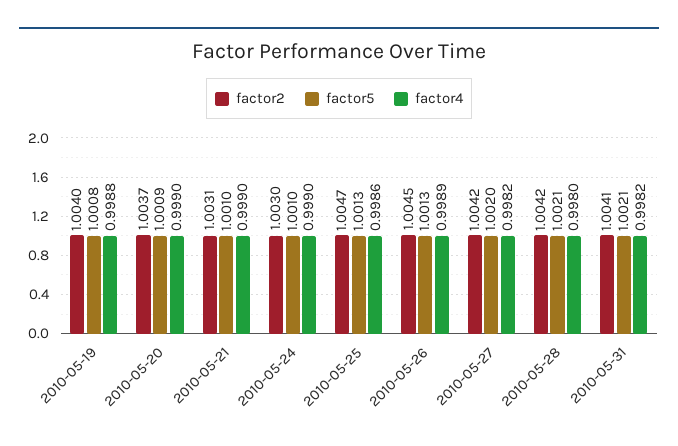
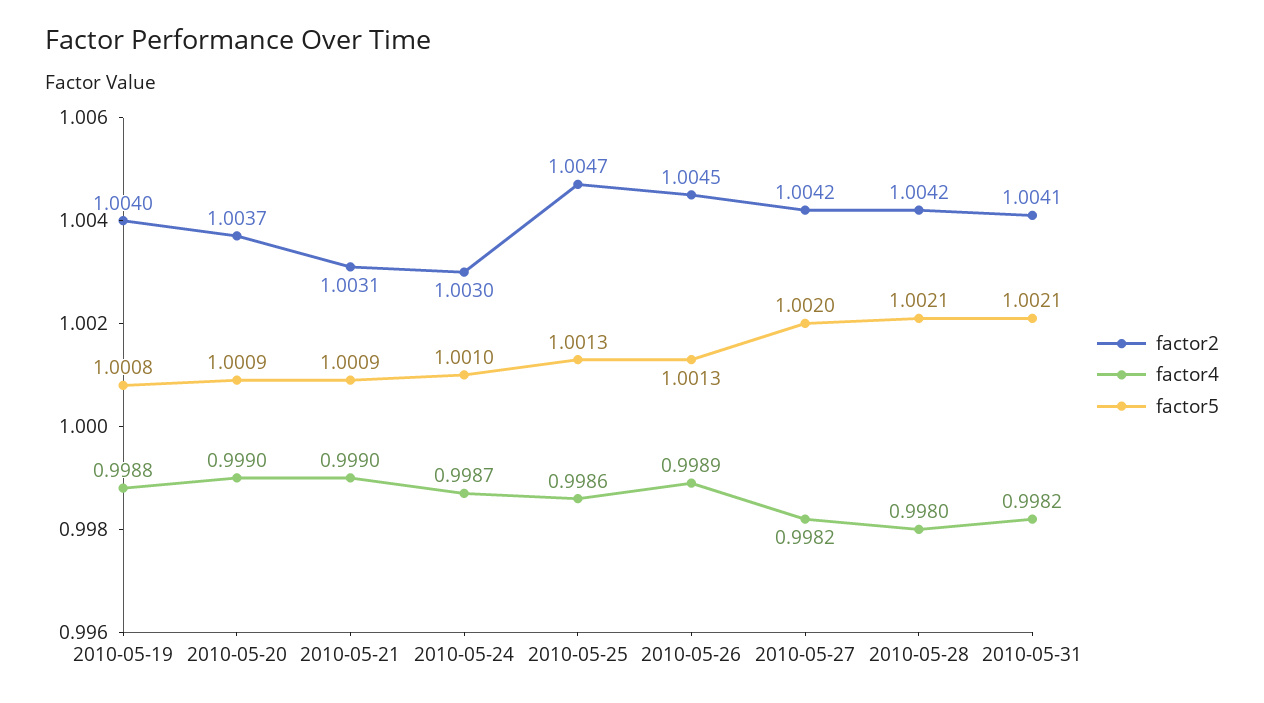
factor5, 2010-05-21: 1.001 -> 1.0009
factor4, 2010-05-24: 0.999 -> 0.9987

